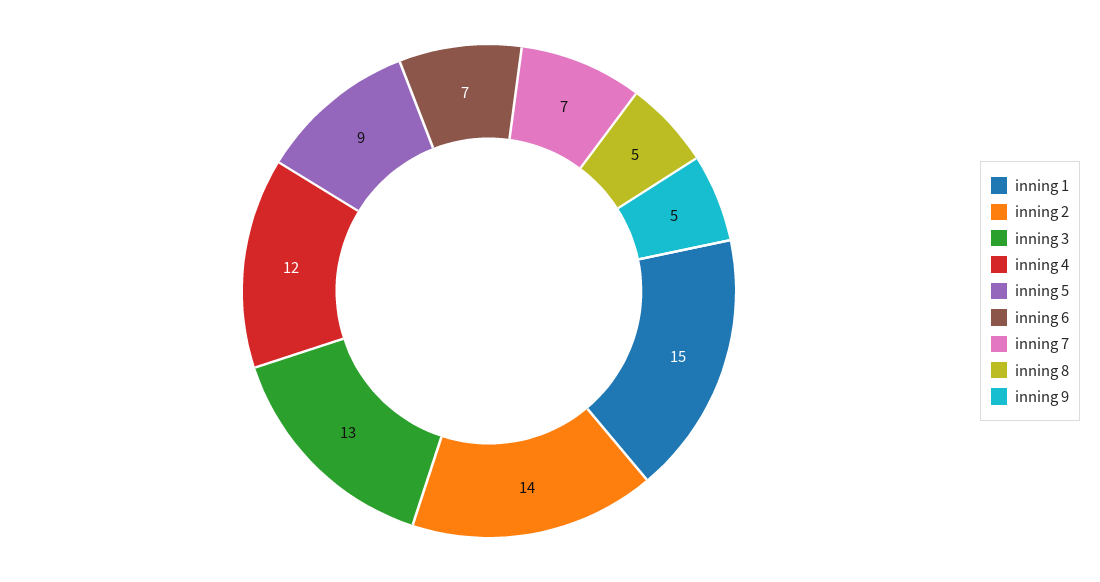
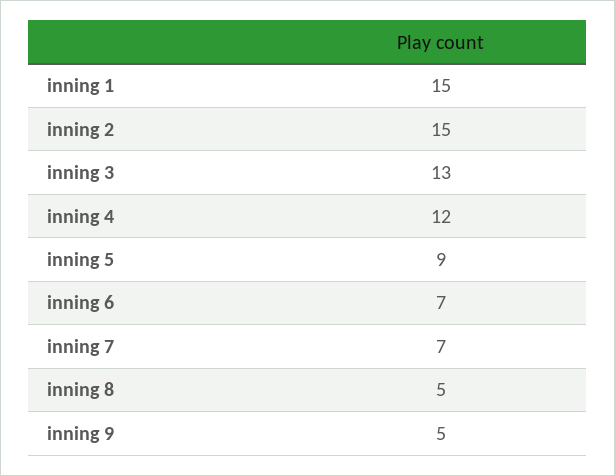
inning 2: 14 -> 15

